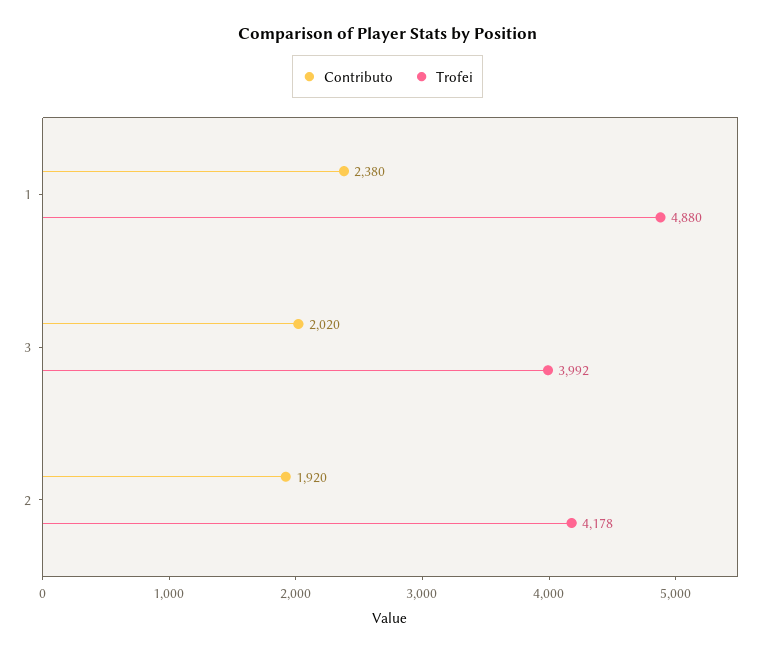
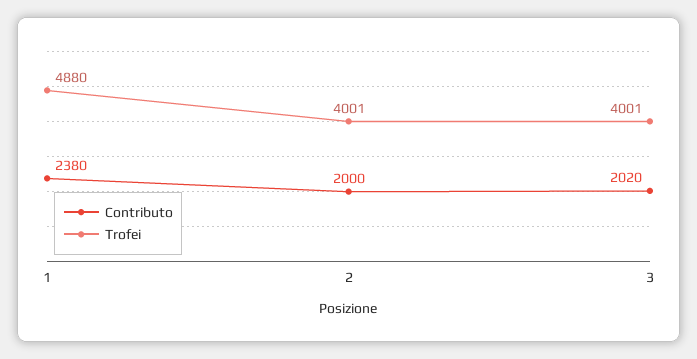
Trofei, 3: 3992 -> 4001
Contributo, 2: 1920 -> 2000
Trofei, 2: 4178 -> 4001

